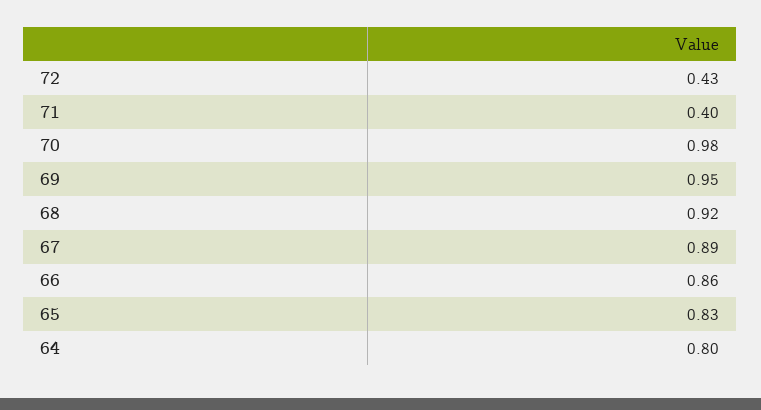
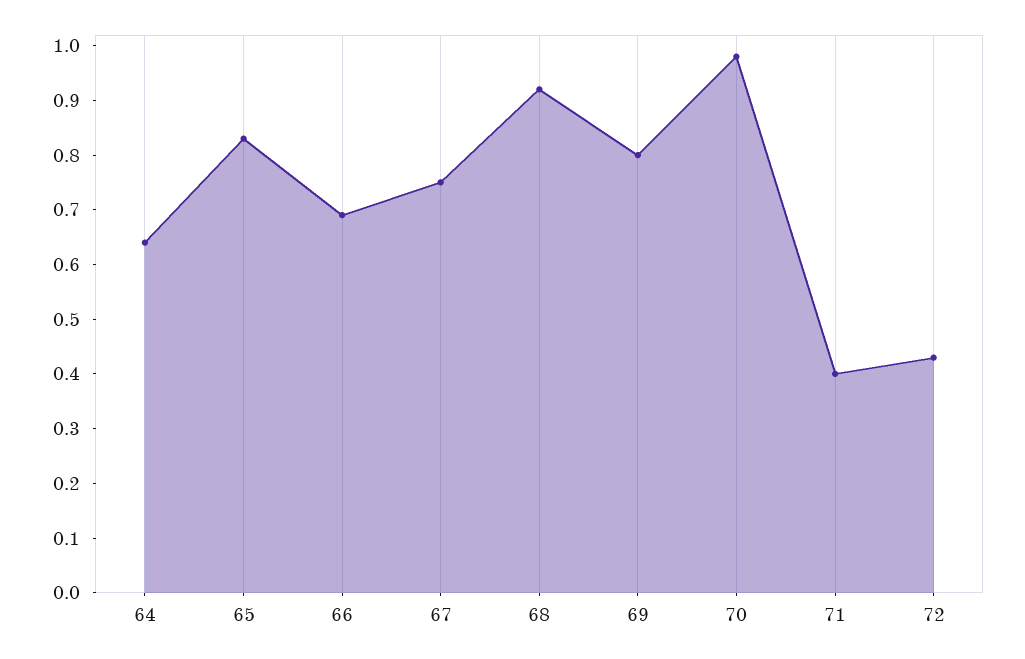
69: 0.95 -> 0.8
67: 0.89 -> 0.75
66: 0.86 -> 0.7
64: 0.8 -> 0.65

